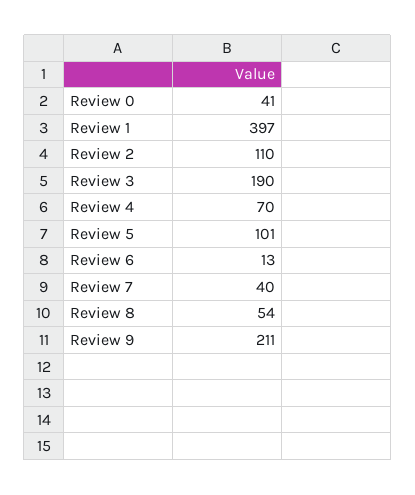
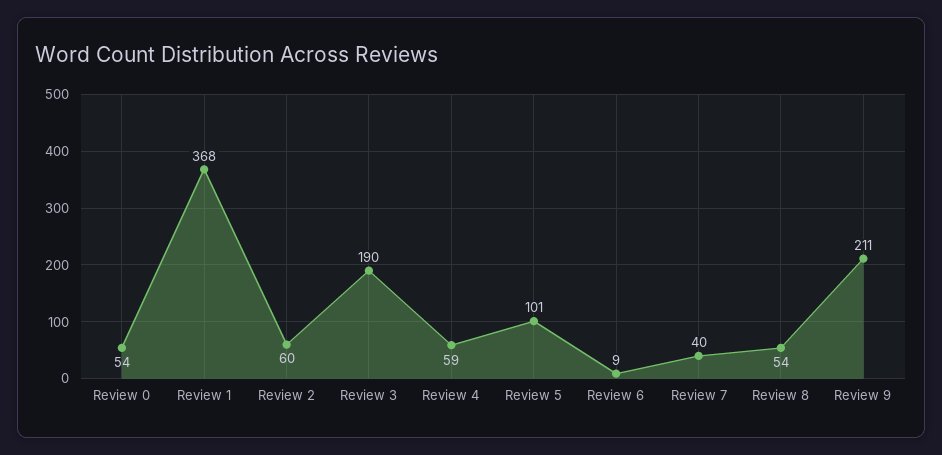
Review 0: 41 -> 54
Review 1: 397 -> 368
Review 2: 110 -> 60
Review 4: 70 -> 59
Review 6: 13 -> 9

